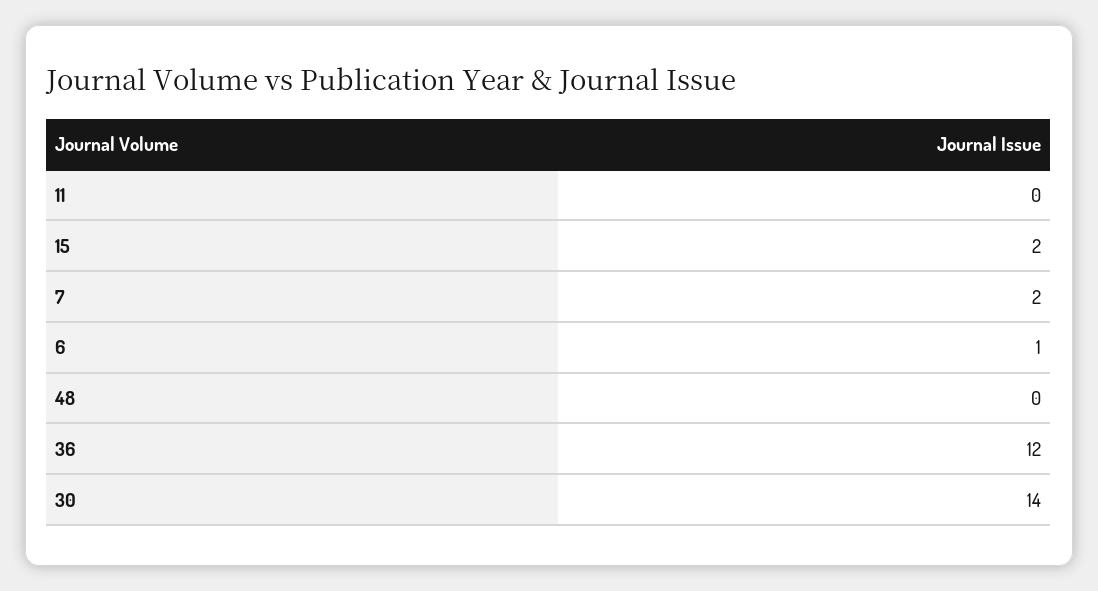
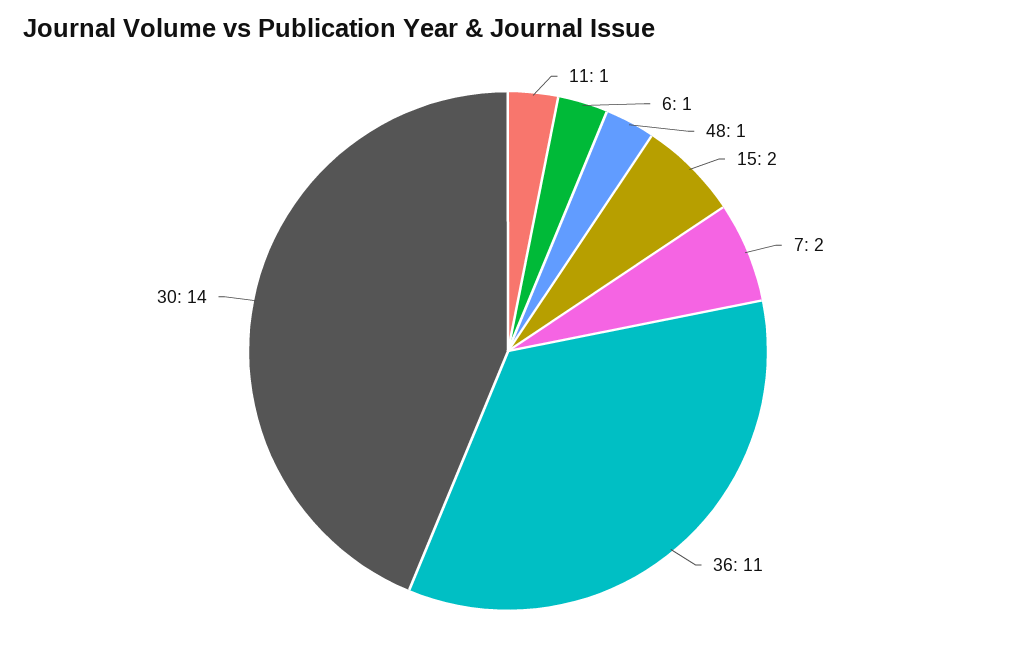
11: 0 -> 1
48: 0 -> 1
36: 12 -> 11

